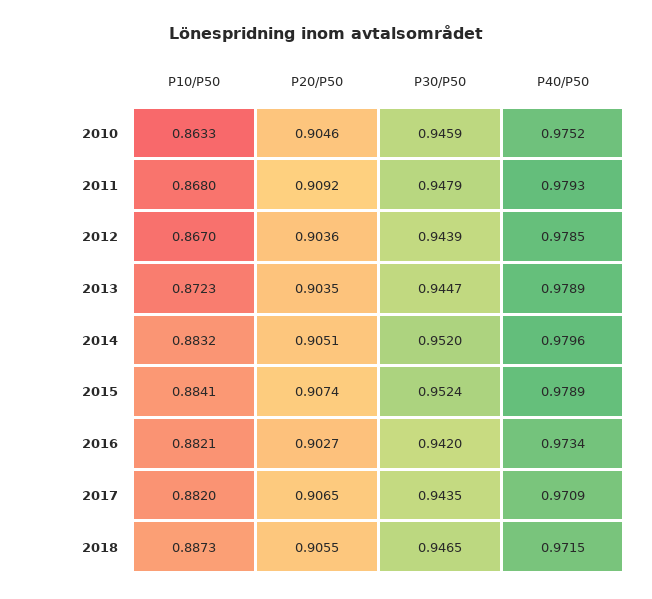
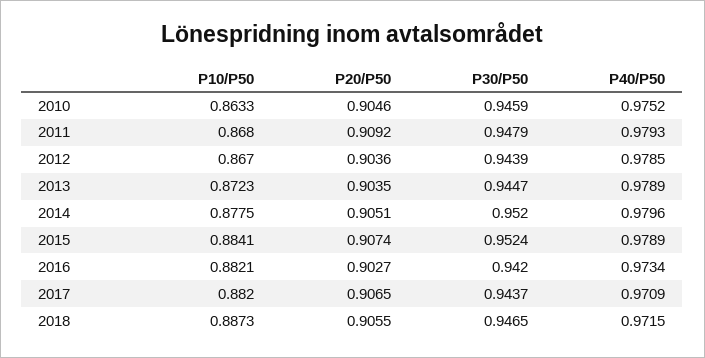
P10/P50, 2014: 0.8832 -> 0.8775
P30/P50, 2017: 0.9435 -> 0.9437

